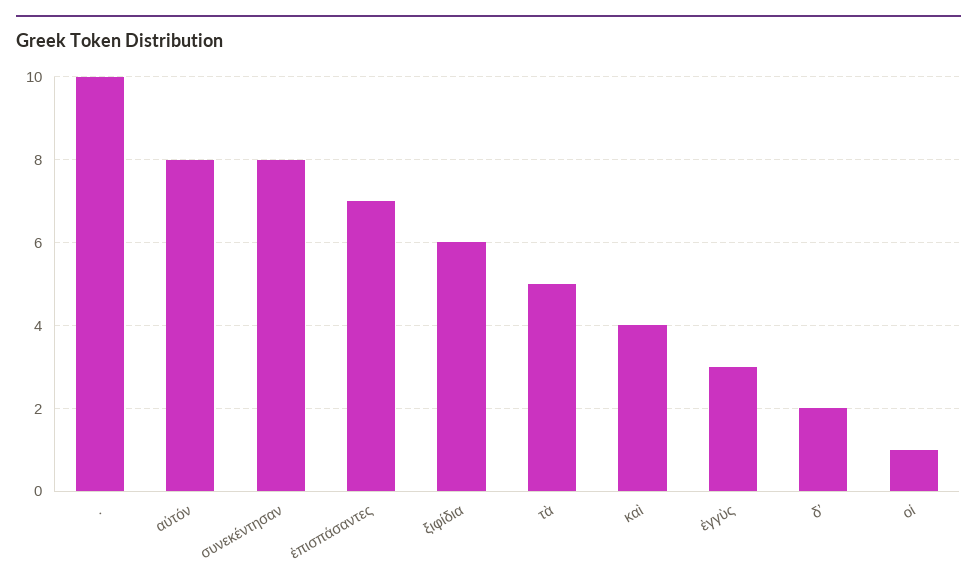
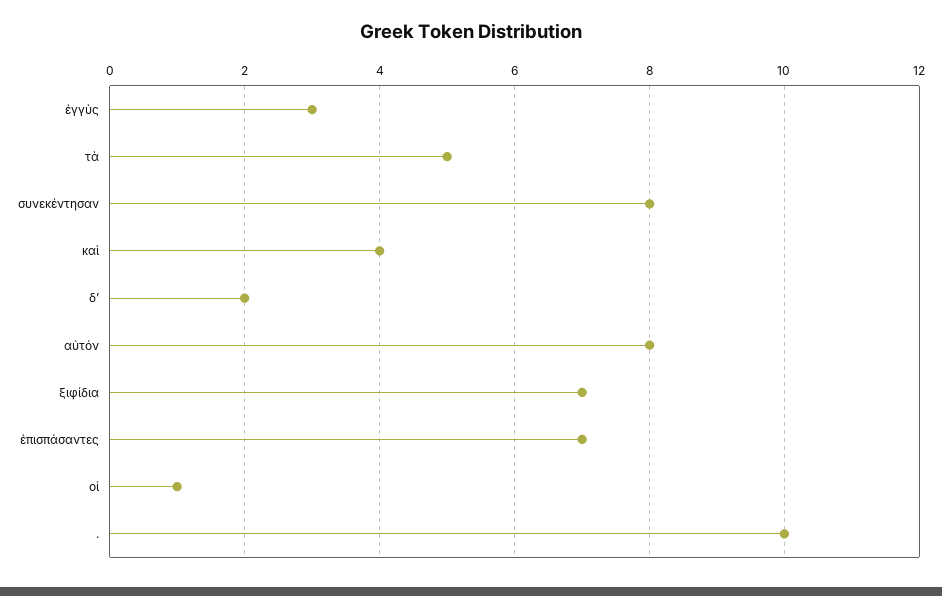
ξιφίδια: 6 -> 7

